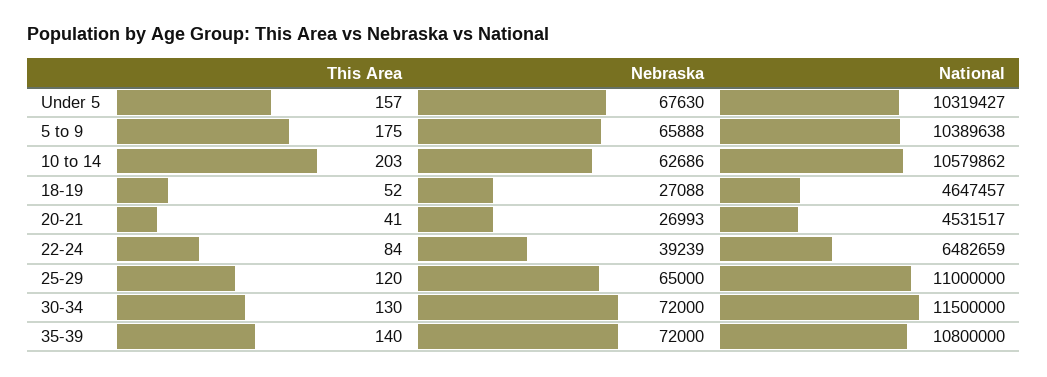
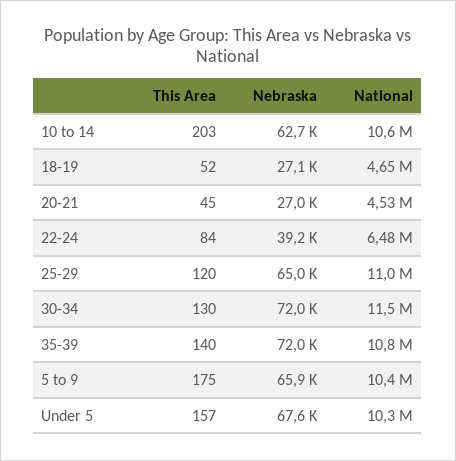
This Area, 20-21: 41 -> 45

